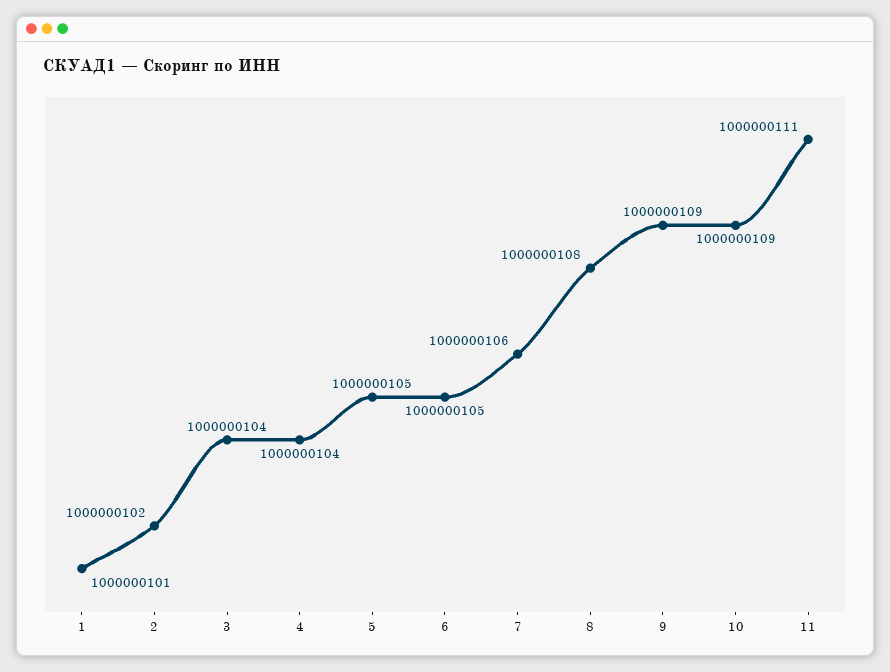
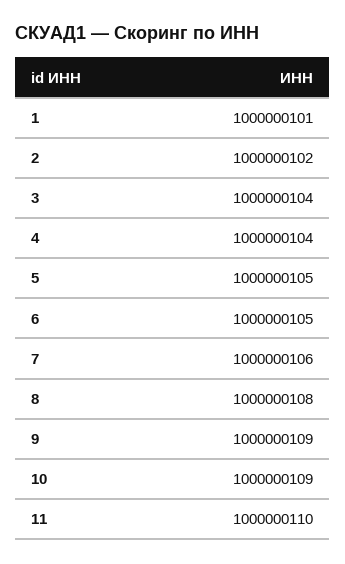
11: 1000000111 -> 1000000110

